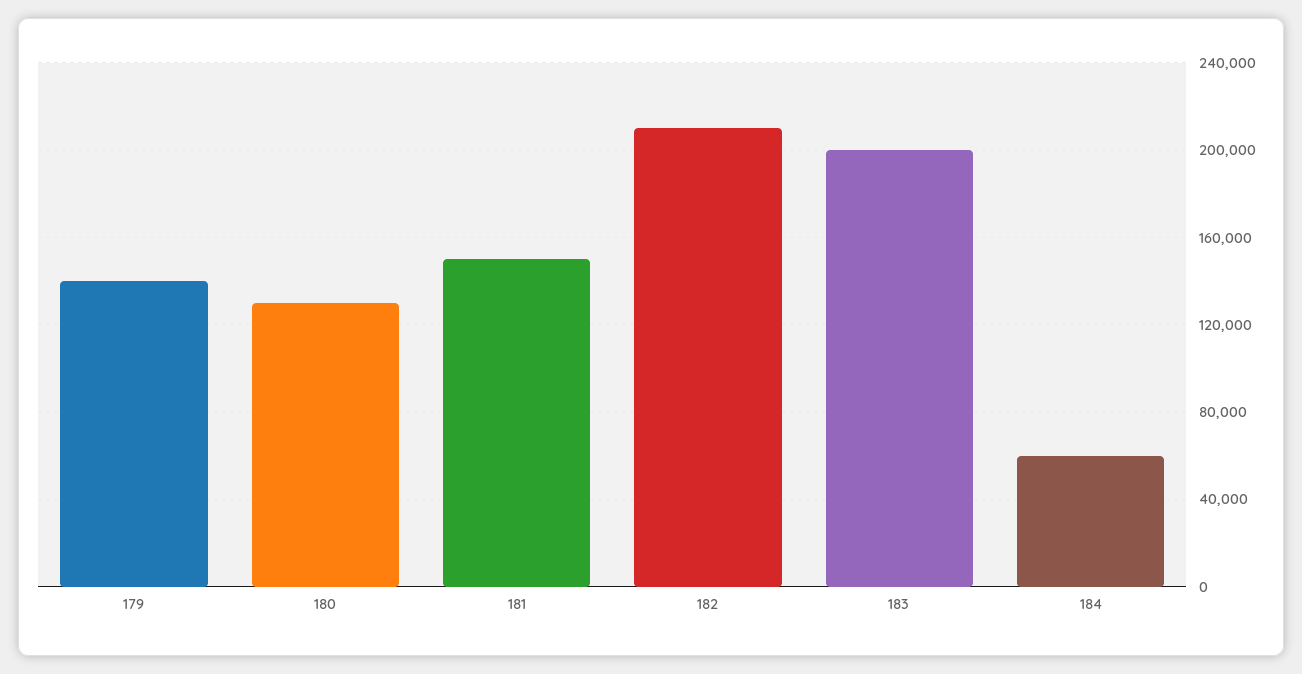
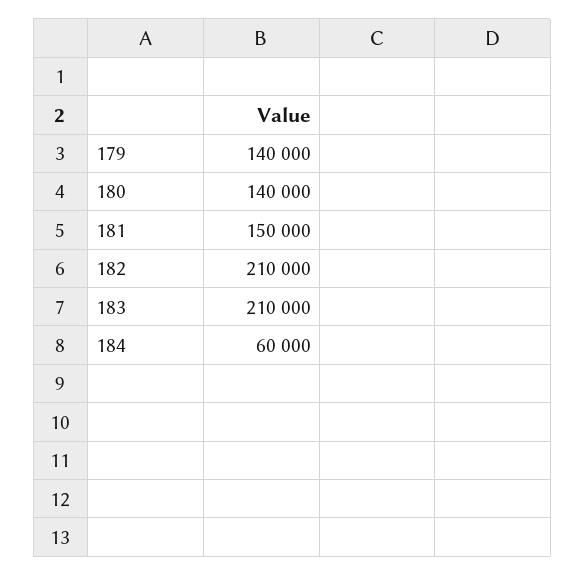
180: 130000 -> 140000
183: 200000 -> 210000

